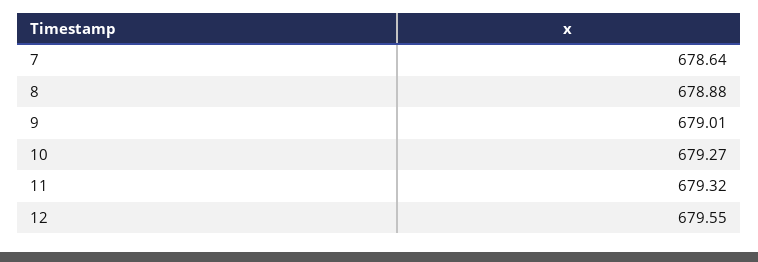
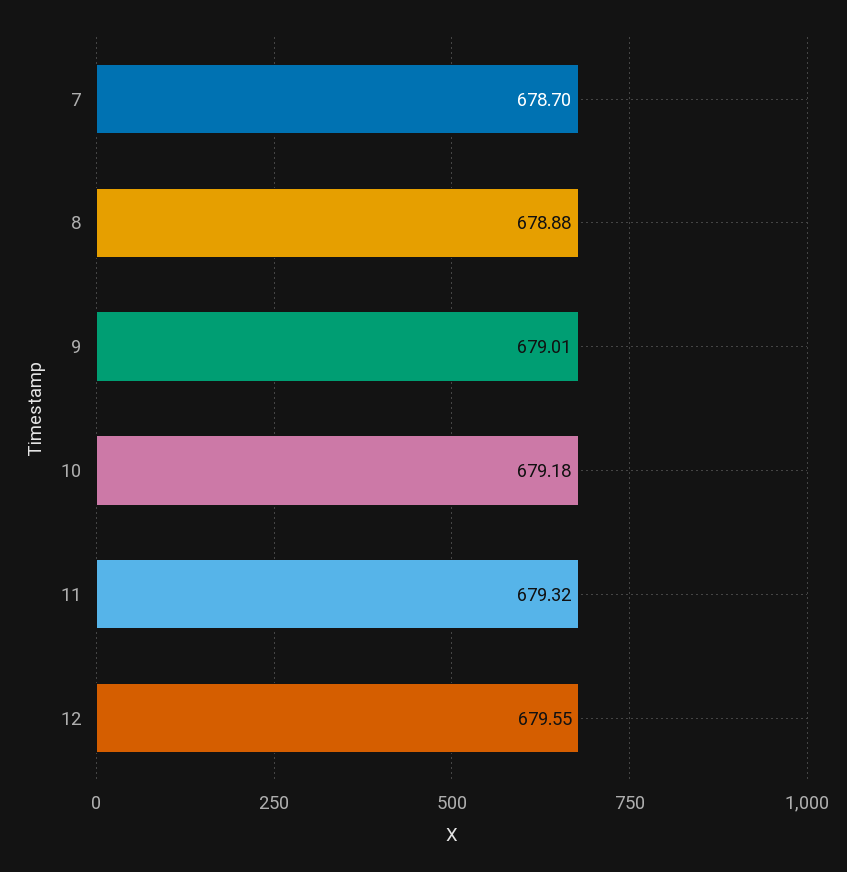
7: 678.64 -> 678.7
10: 679.27 -> 679.18

